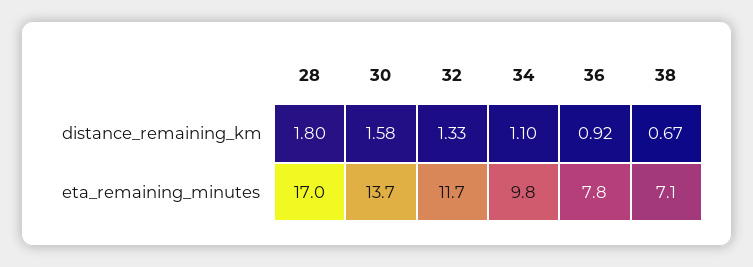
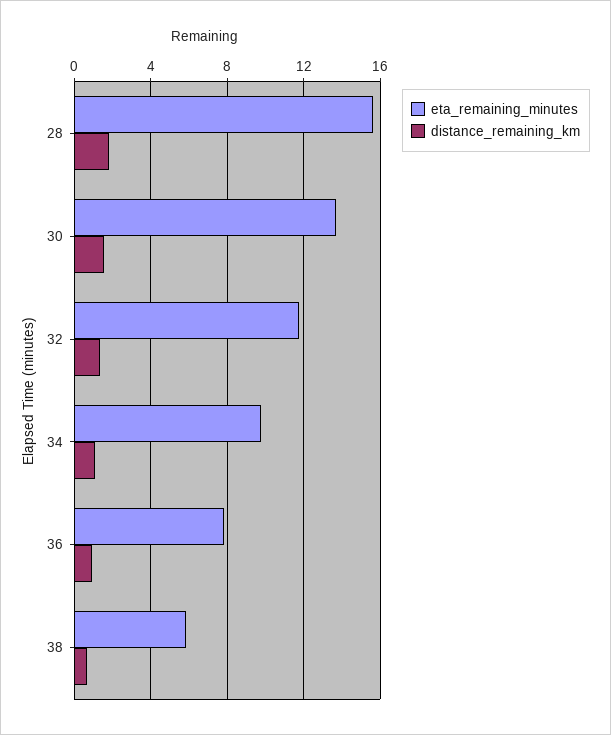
eta_remaining_minutes, 28: 17 -> 15.5
eta_remaining_minutes, 38: 7.1 -> 6

